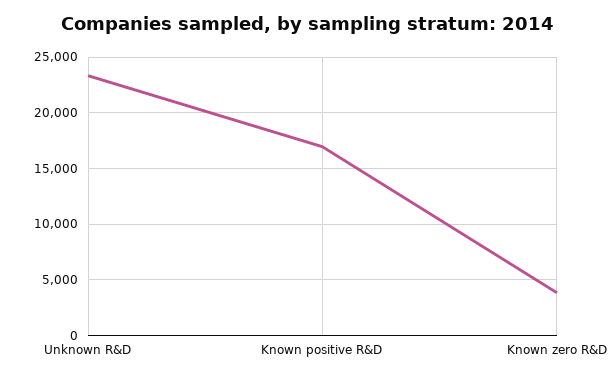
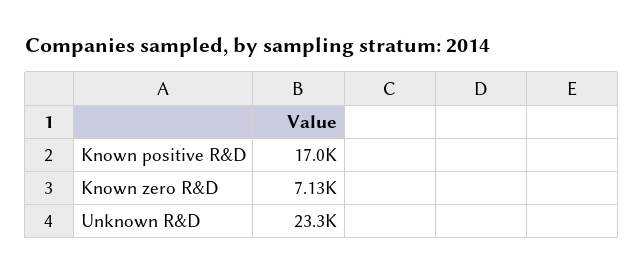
Known zero R&D: 4000 -> 7130

